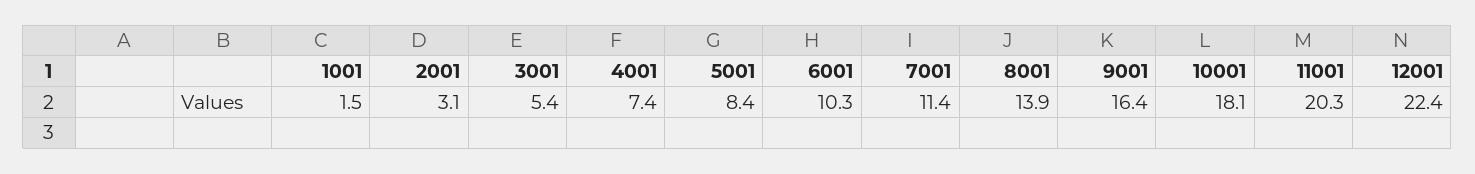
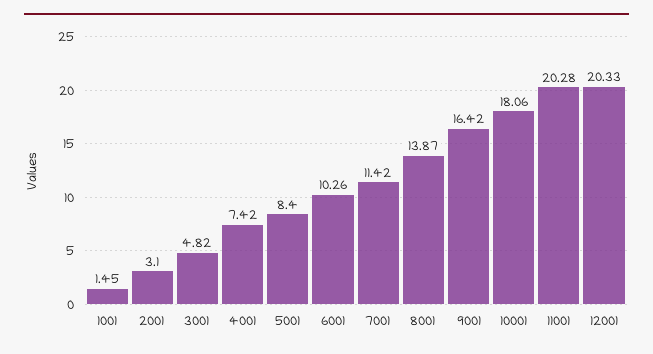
3001: 5.4 -> 4.82
12001: 22.4 -> 20.33

